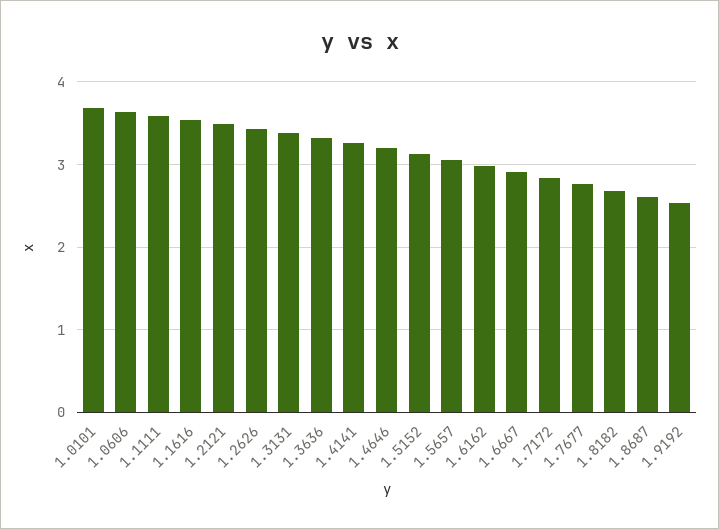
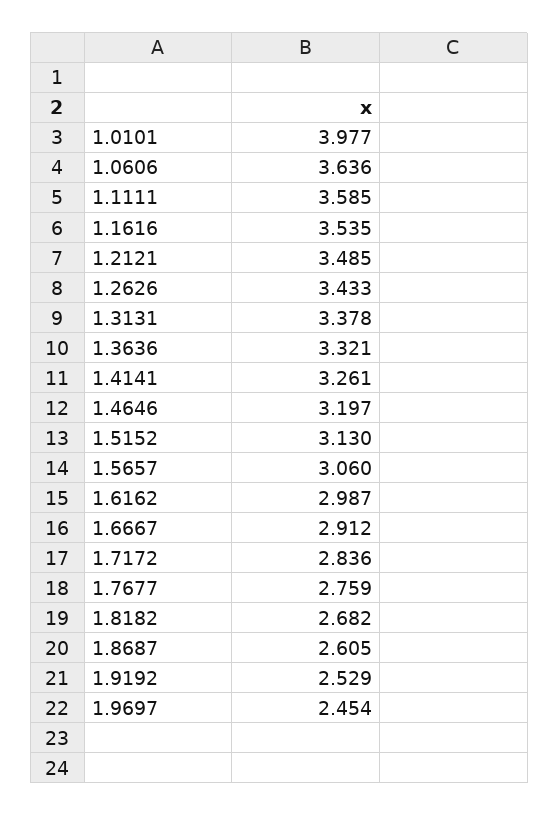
1.0101: 3.7 -> 3.977
1.9697: none -> 2.454

